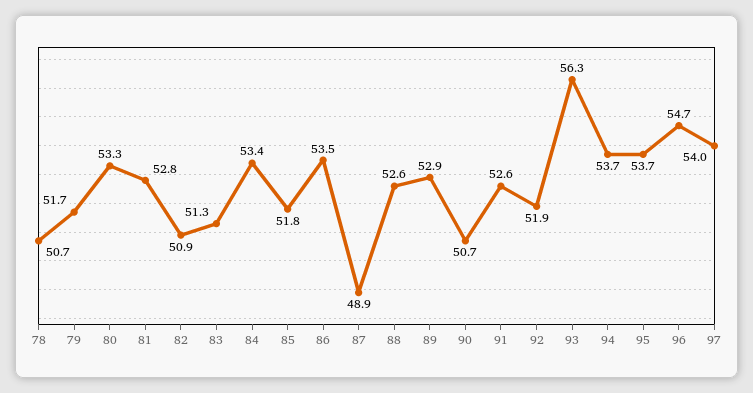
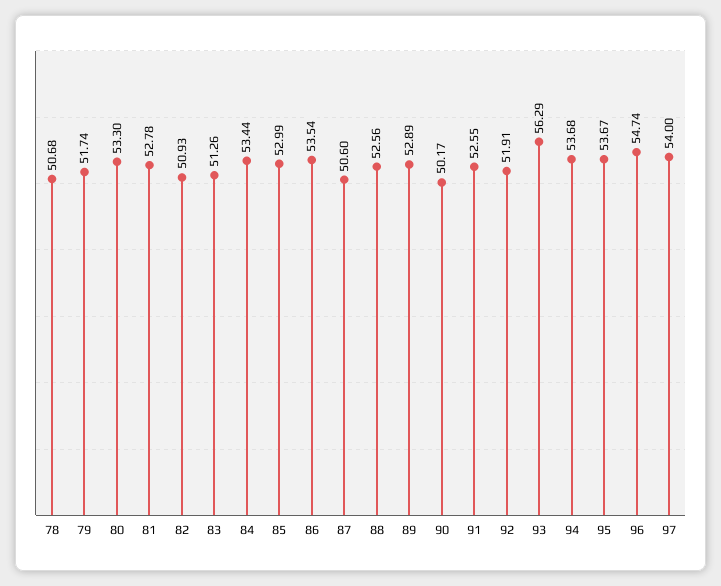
85: 51.8 -> 52.99
87: 48.9 -> 50.6
90: 50.7 -> 50.17

